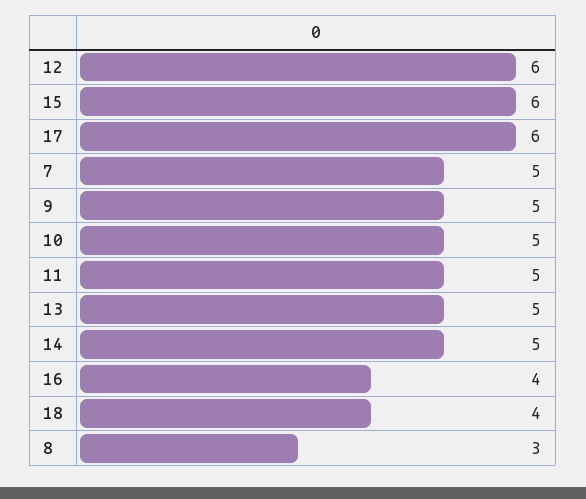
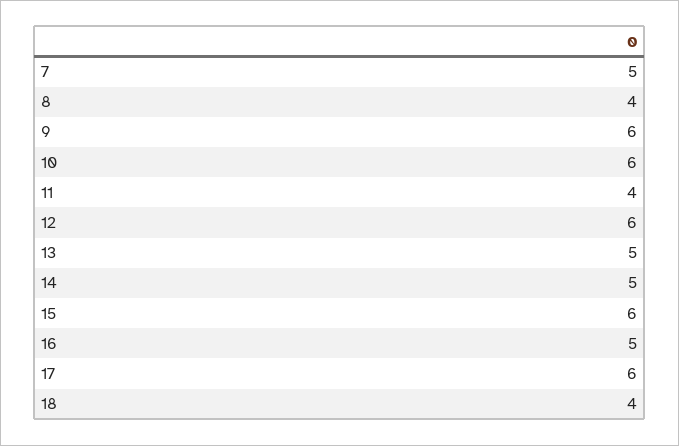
9: 5 -> 6
10: 5 -> 6
11: 5 -> 4
16: 4 -> 5
8: 3 -> 4

